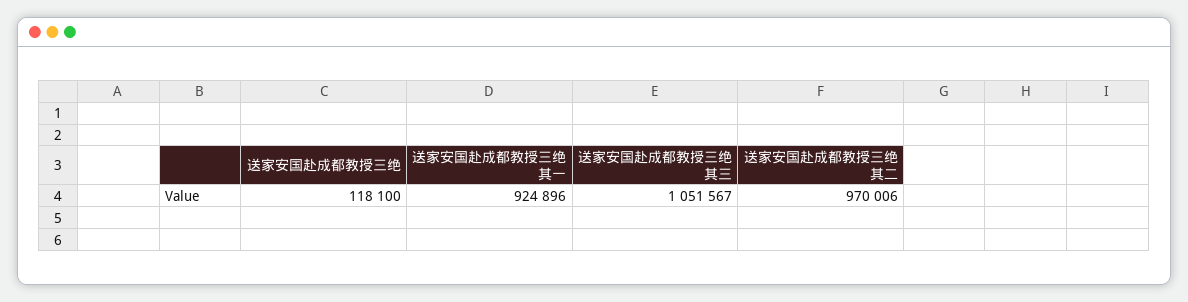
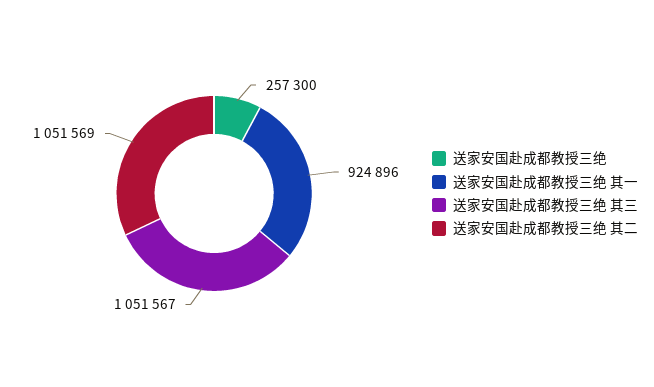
送家安国赴成都教授三绝: 118100 -> 257300
送家安国赴成都教授三绝 其二: 970006 -> 1051569

